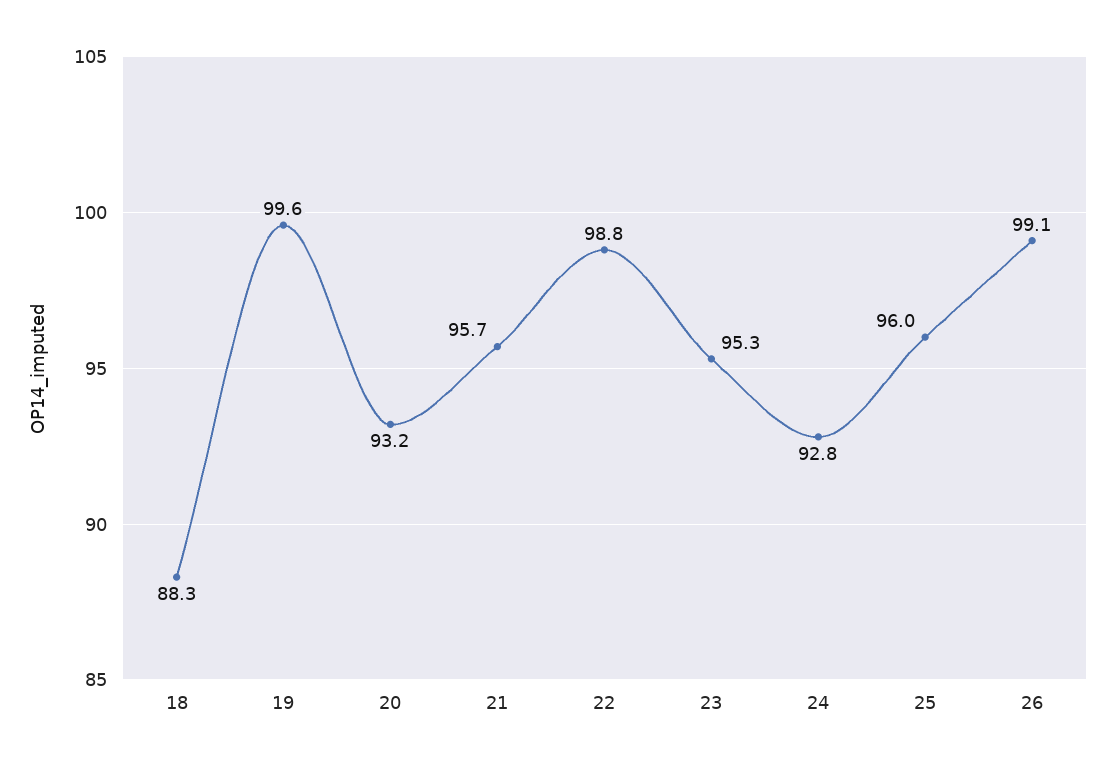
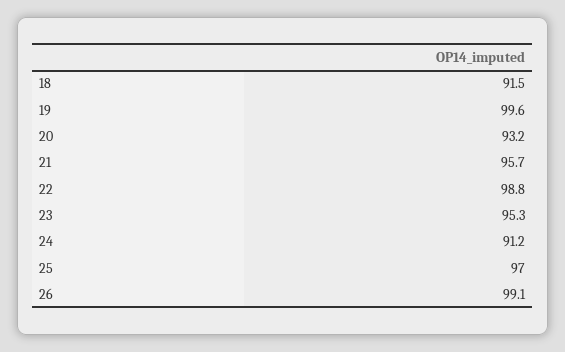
18: 88.3 -> 91.5
24: 92.8 -> 91.2
25: 96 -> 97

